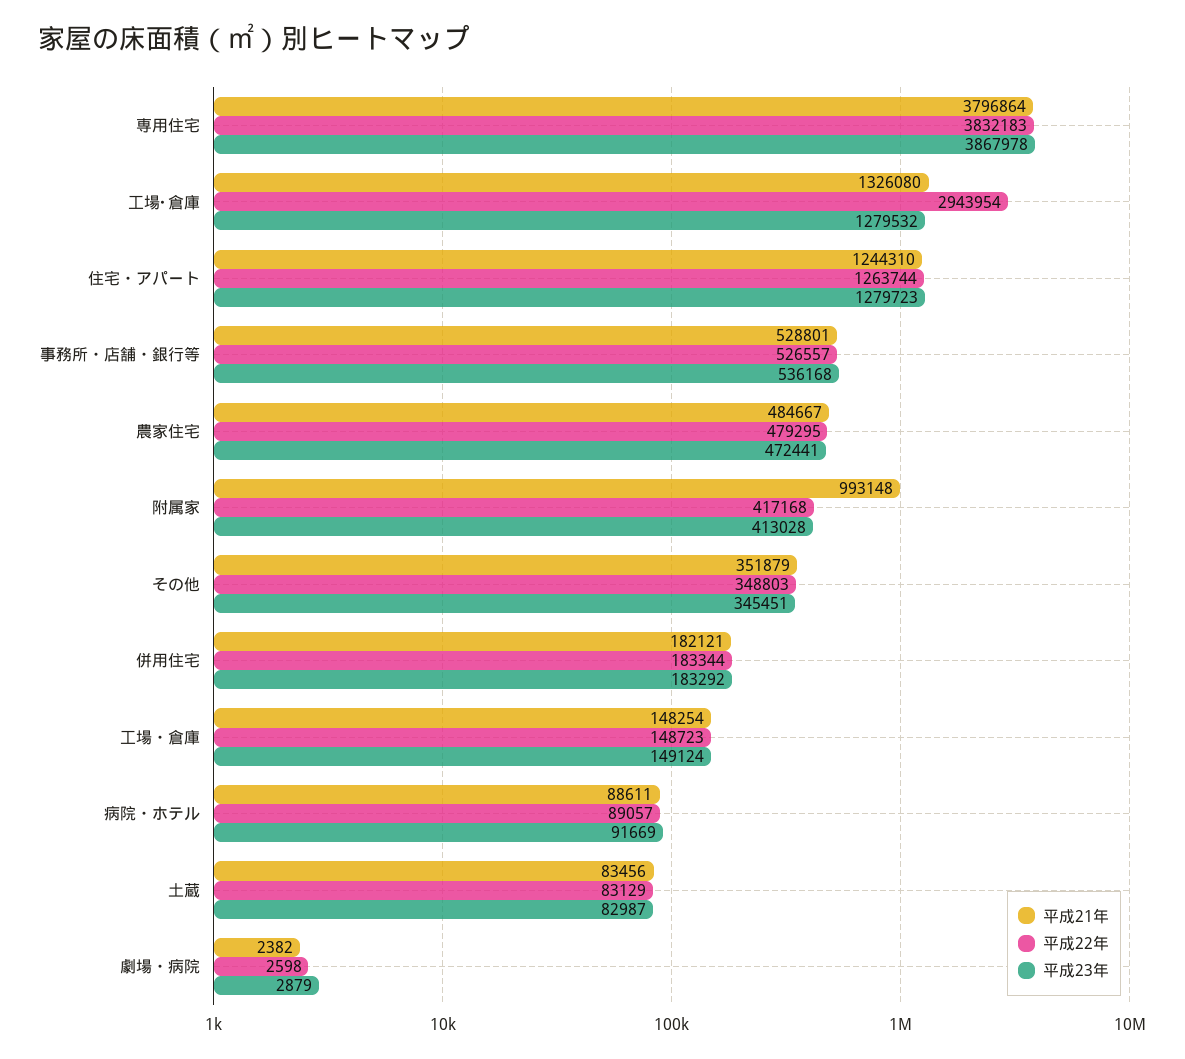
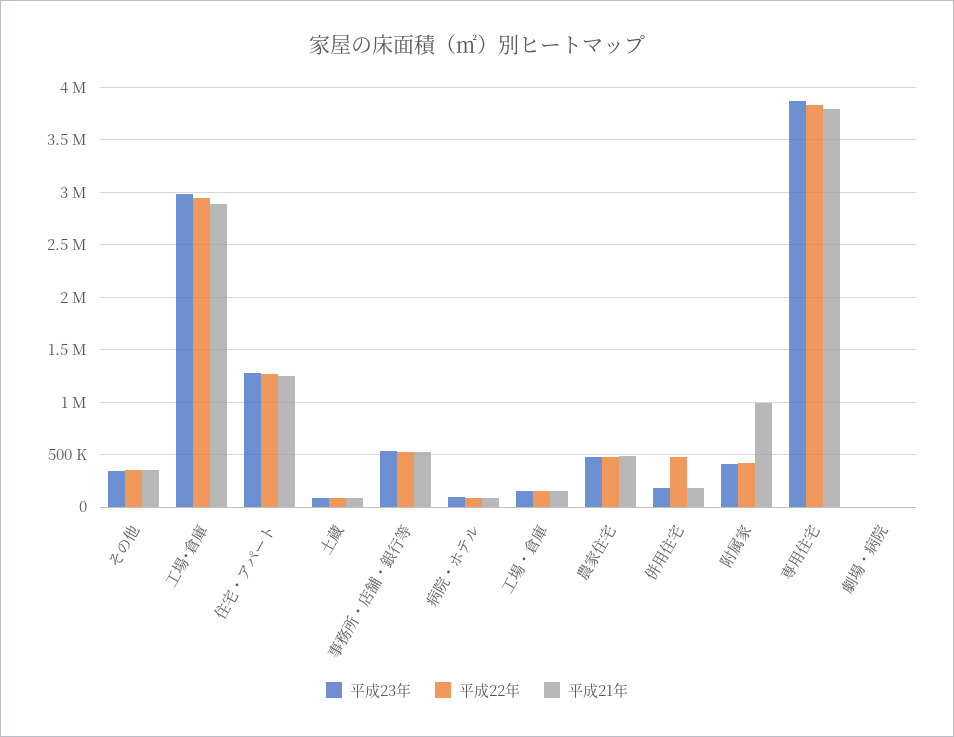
平成21年, 工場･倉庫: 1326080 -> 2900000
平成23年, 工場･倉庫: 1279532 -> 3000000
平成22年, 併用住宅: 183344 -> 500000

